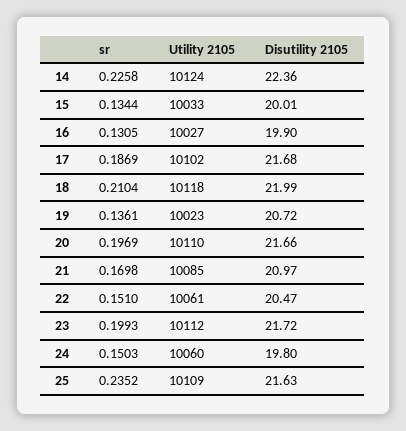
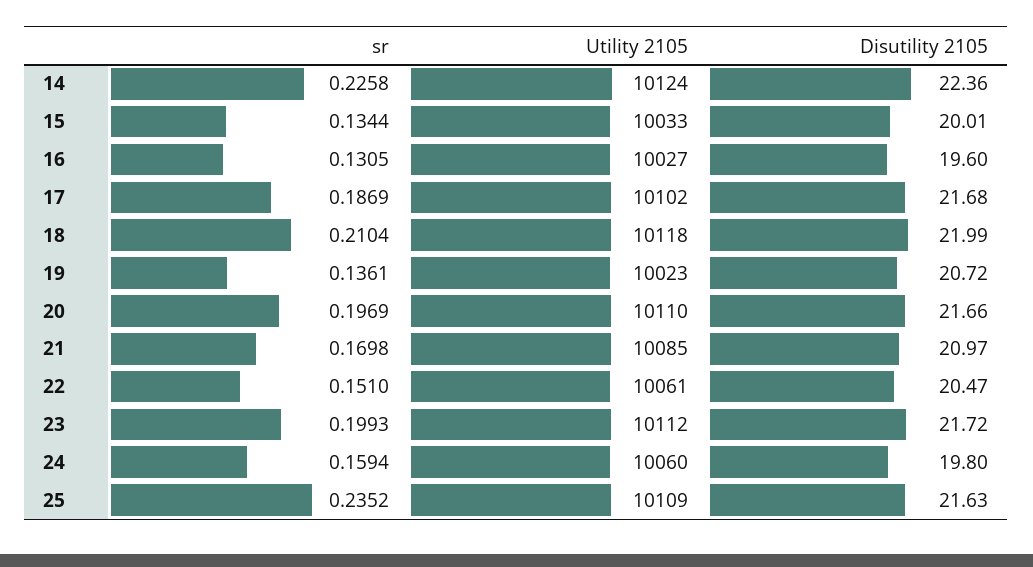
Disutility 2105, 16: 19.9 -> 19.6
sr, 24: 0.1503 -> 0.1594

